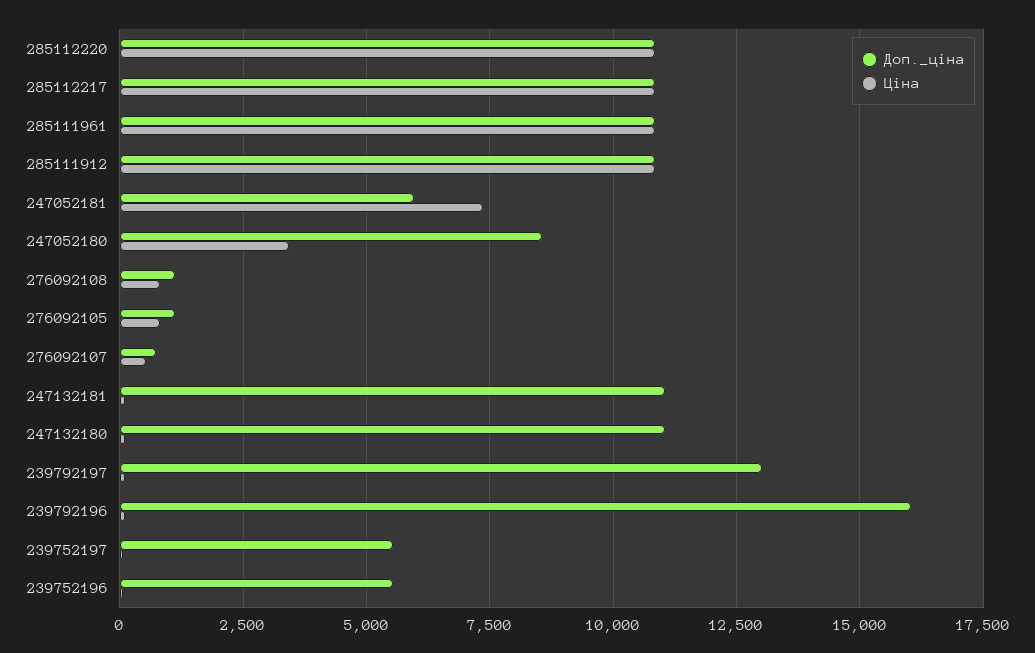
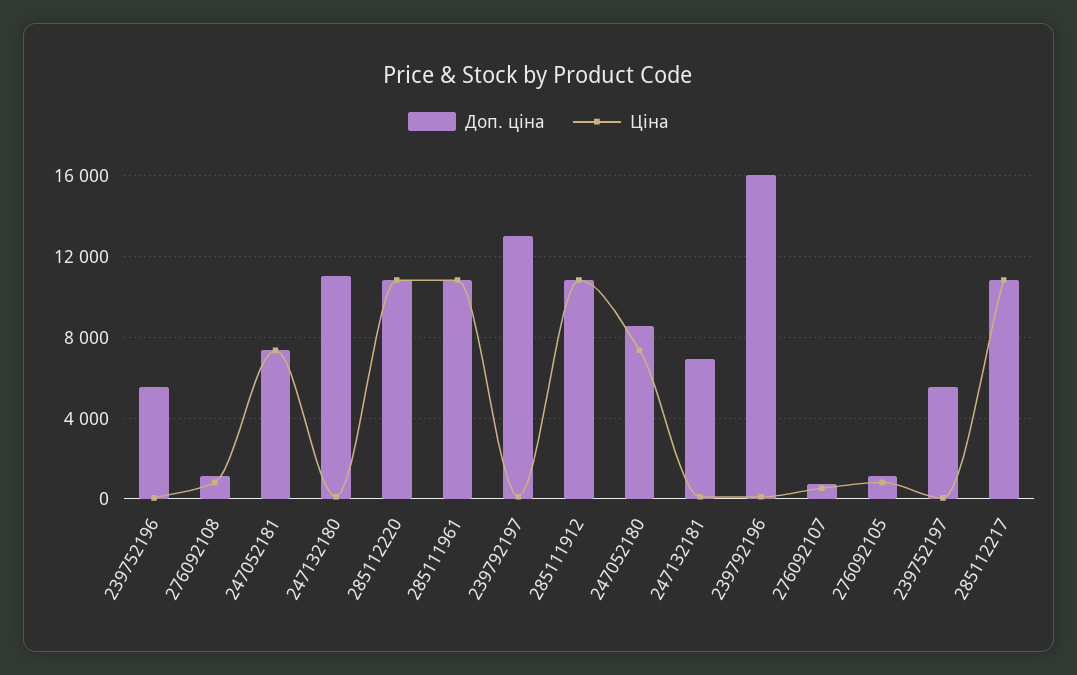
Доп._ціна, 247052181: 6000 -> 7500
Ціна, 247052180: 3500 -> 7500
Доп._ціна, 247132181: 11000 -> 7000

